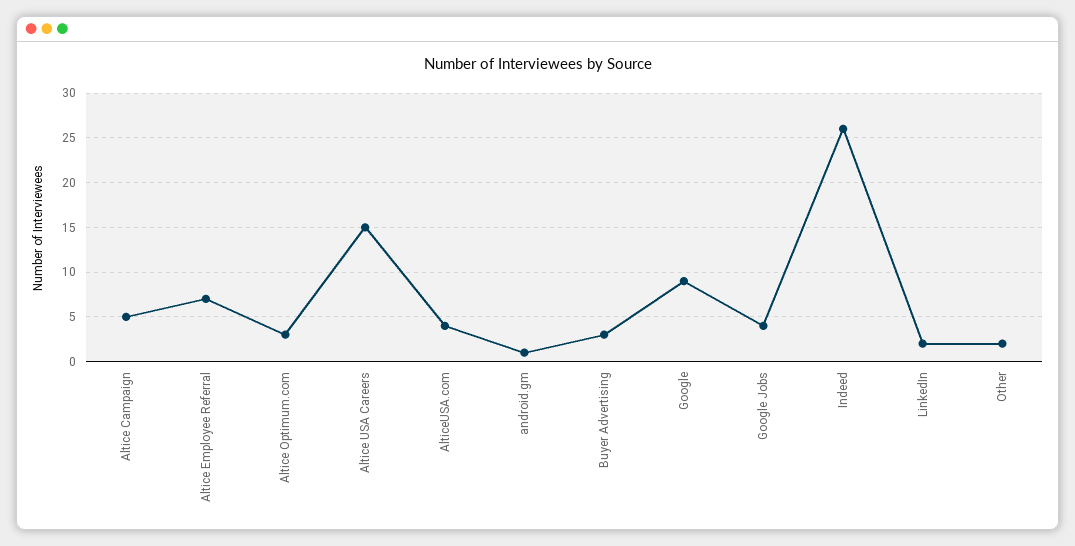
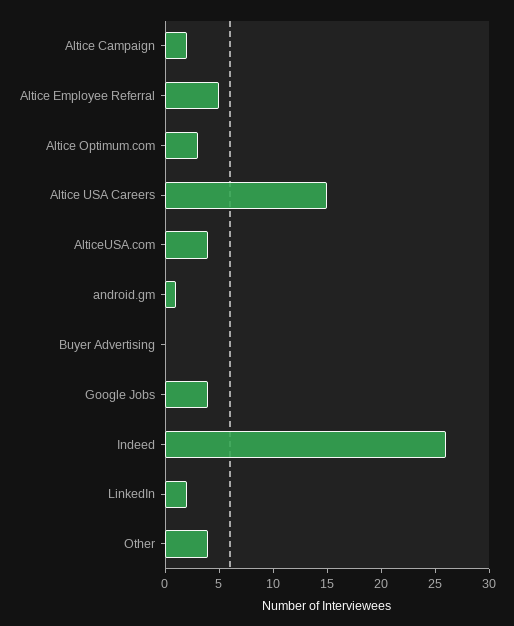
Altice Campaign: 5 -> 2
Altice Employee Referral: 7 -> 5
Buyer Advertising: 3 -> 0
Google: 9 -> none
Other: 2 -> 4

